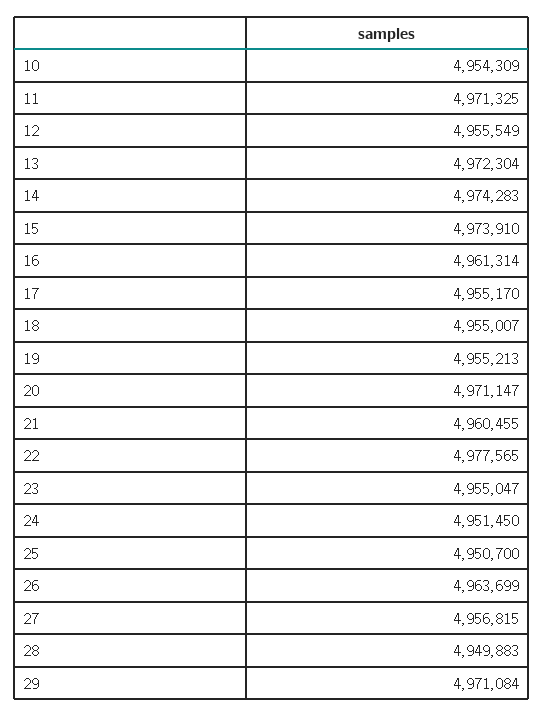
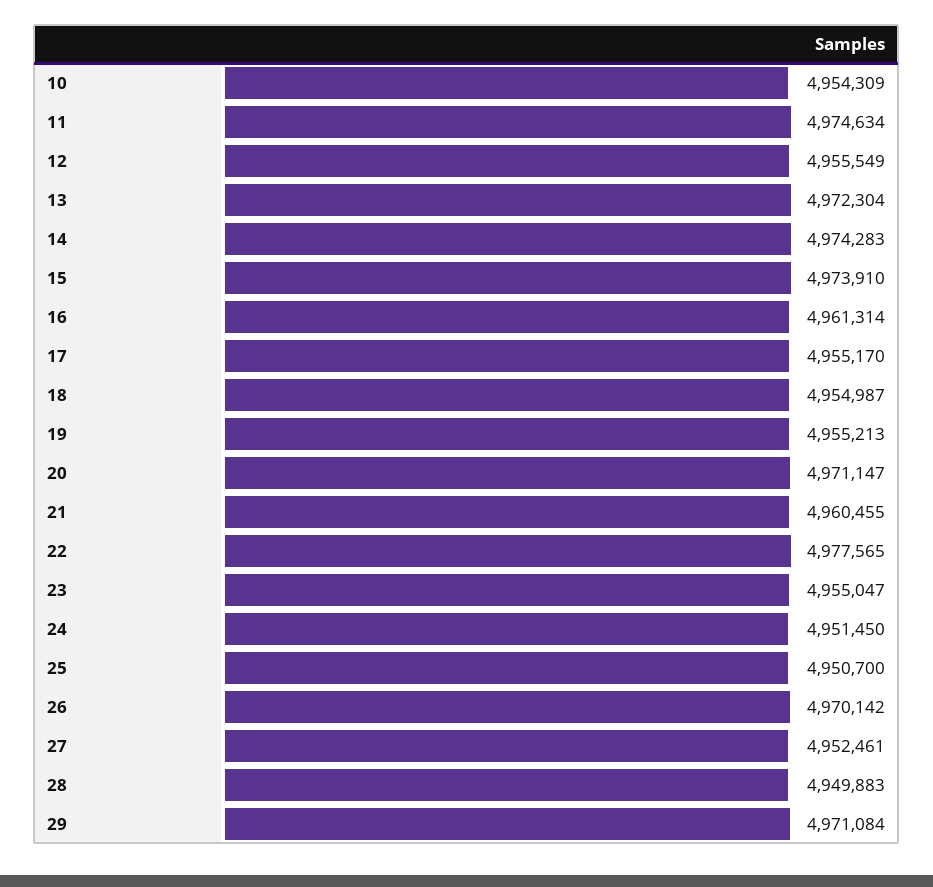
11: 4971325 -> 4974634
18: 4955007 -> 4954987
26: 4963699 -> 4970142
27: 4956815 -> 4952461

